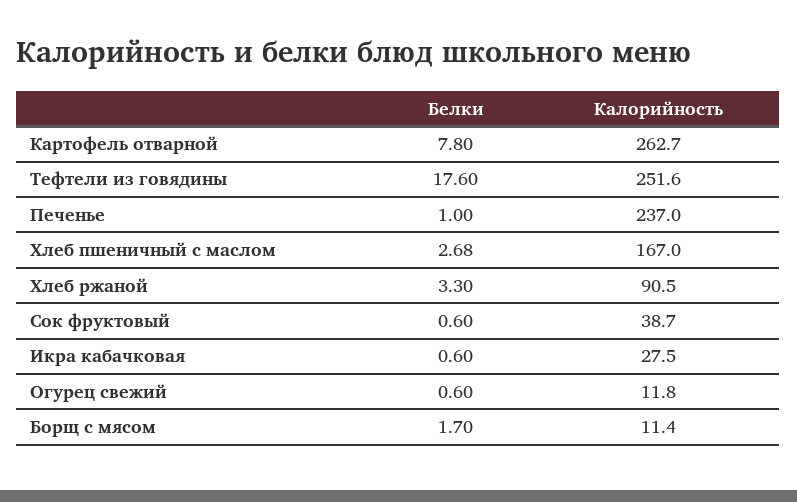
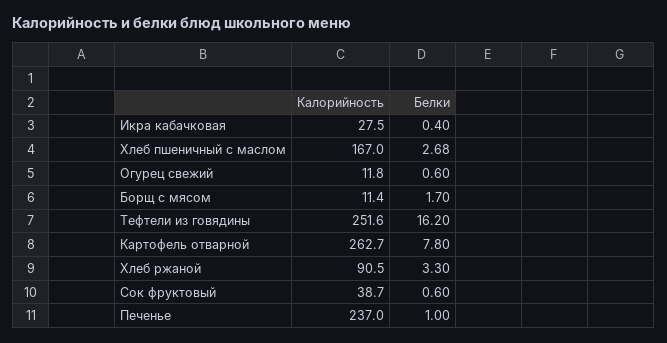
Белки, Тефтели из говядины: 17.6 -> 16.2
Белки, Икра кабачковая: 0.6 -> 0.4

